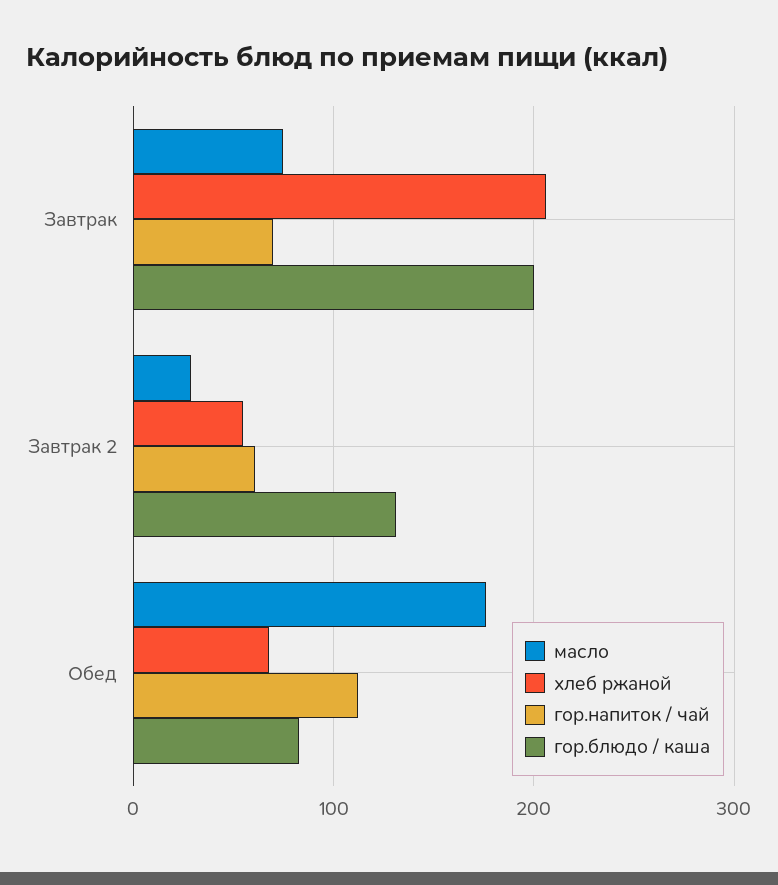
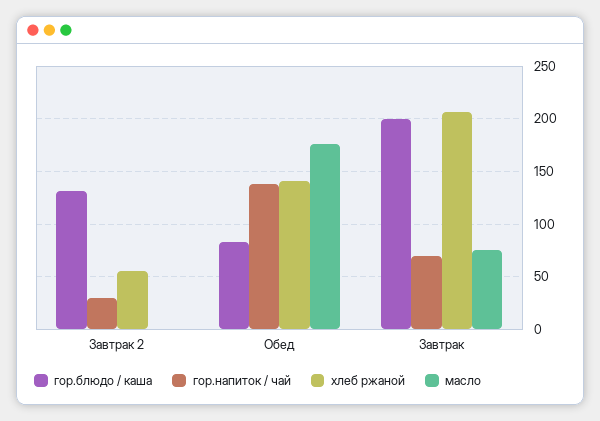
масло, Завтрак 2: 30 -> 0
гор.напиток / чай, Завтрак 2: 60 -> 30
хлеб ржаной, Обед: 70 -> 140
гор.напиток / чай, Обед: 110 -> 140

